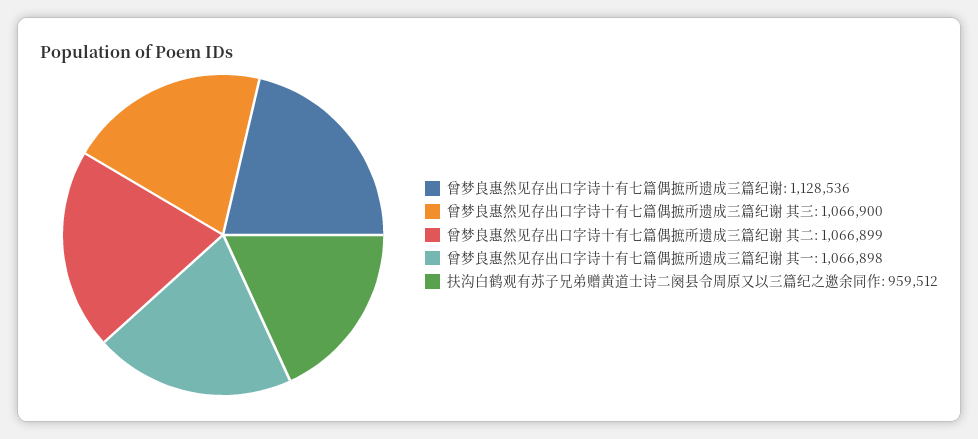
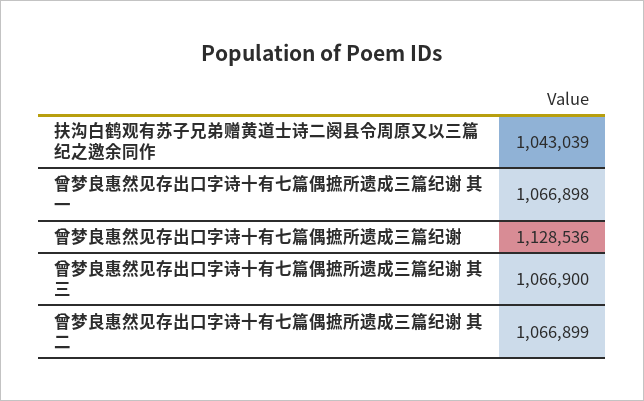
扶沟白鹤观有苏子兄弟赠黄道士诗二阕县令周原又以三篇纪之邀余同作: 959512 -> 1043039

